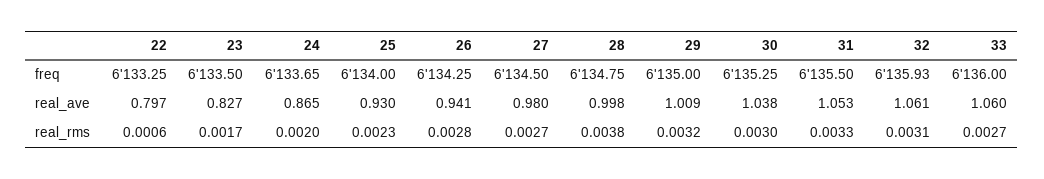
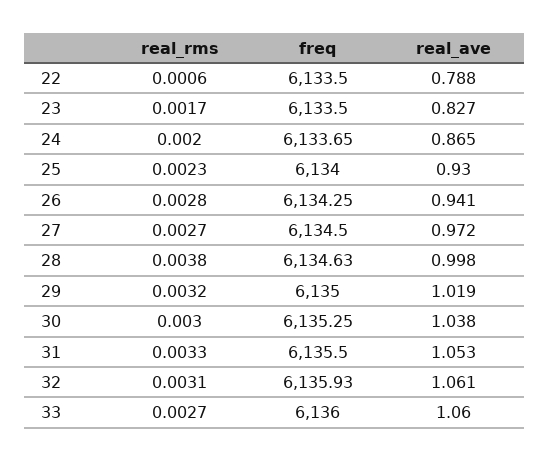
22, freq: 6133.25 -> 6133.5
28, freq: 6134.75 -> 6134.63
22, real_ave: 0.797 -> 0.788
27, real_ave: 0.98 -> 0.972
29, real_ave: 1.009 -> 1.019

